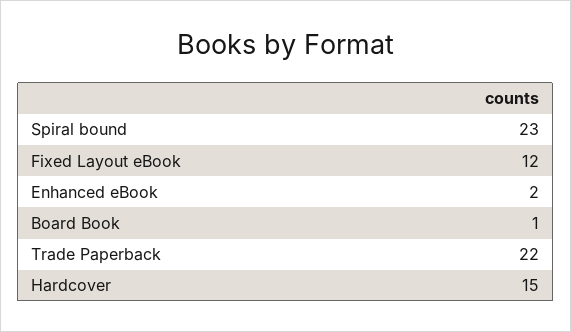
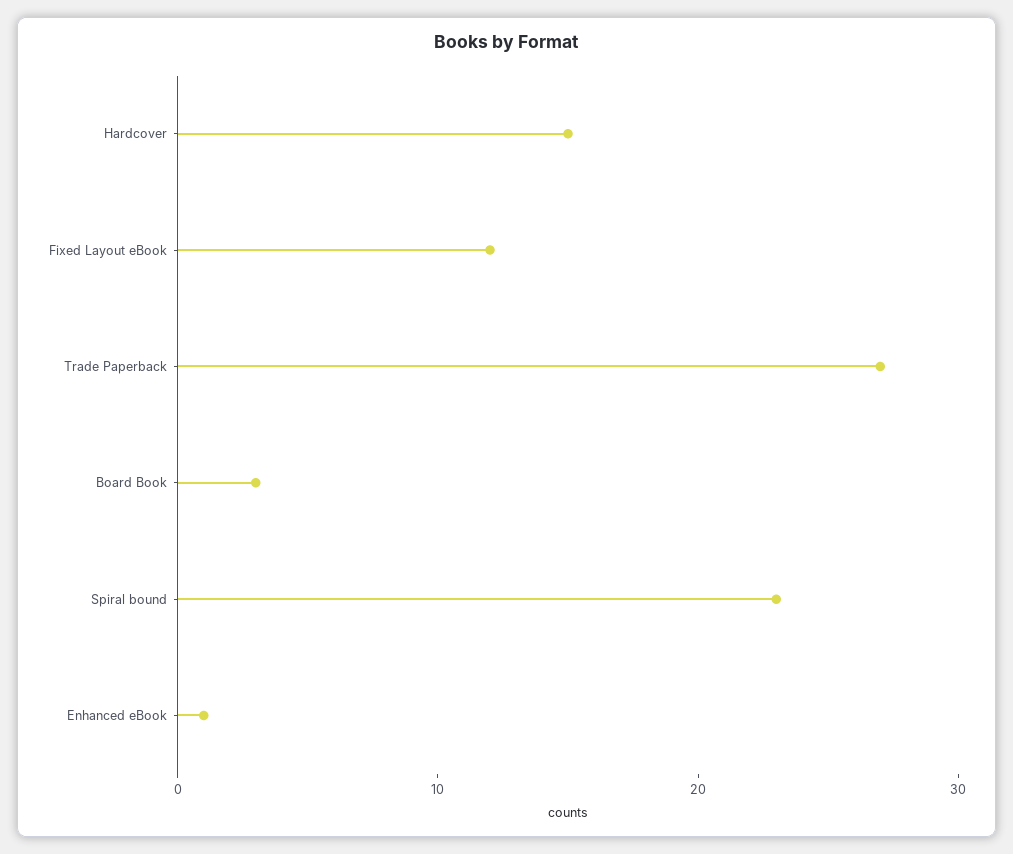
Enhanced eBook: 2 -> 1
Board Book: 1 -> 3
Trade Paperback: 22 -> 27

